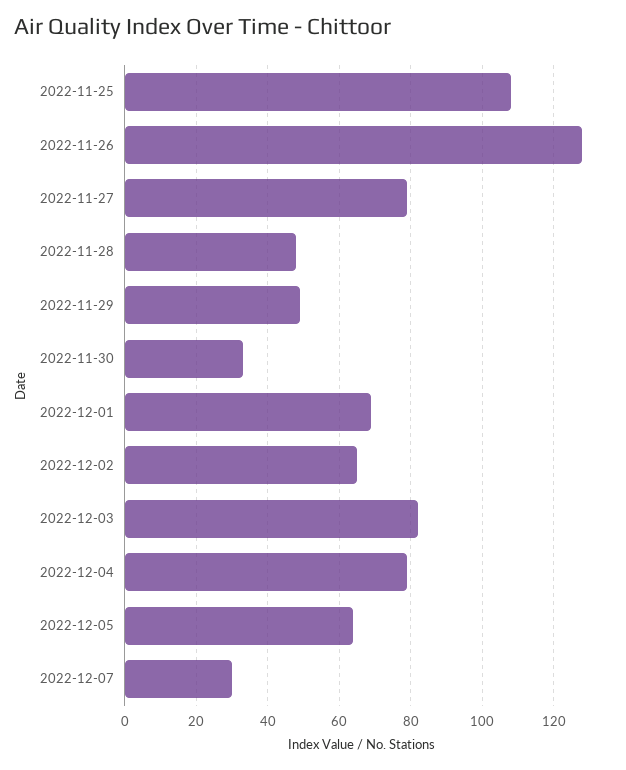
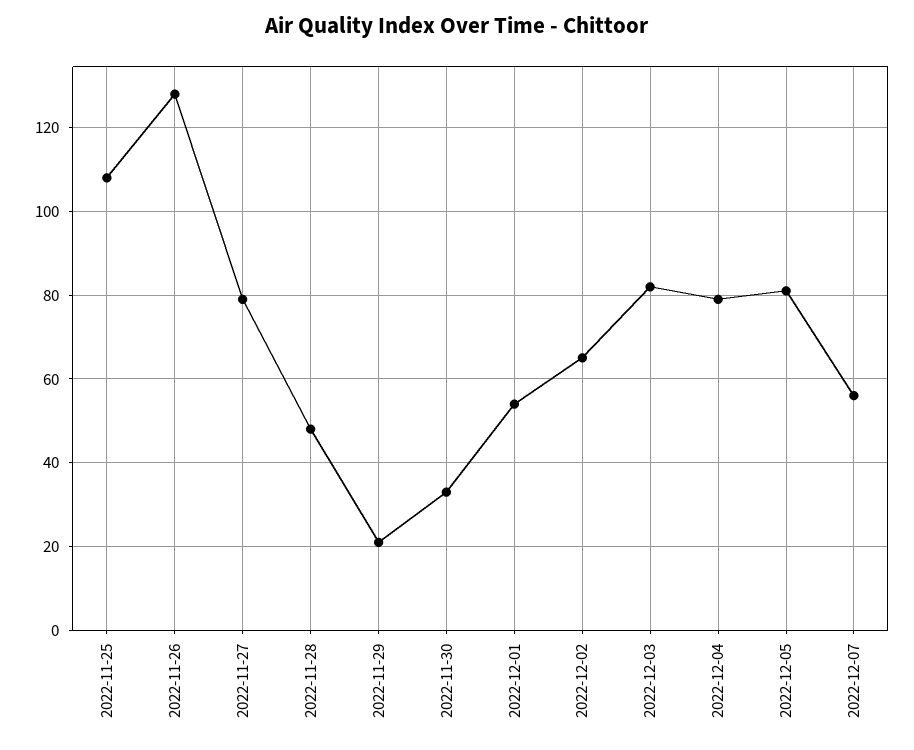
2022-11-29: 50 -> 20
2022-12-01: 70 -> 55
2022-12-05: 65 -> 80
2022-12-07: 30 -> 55

